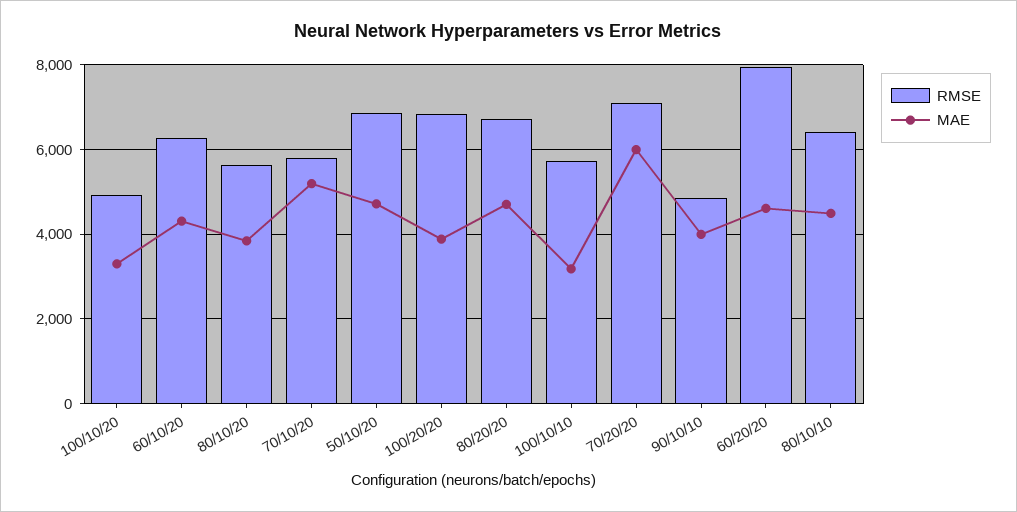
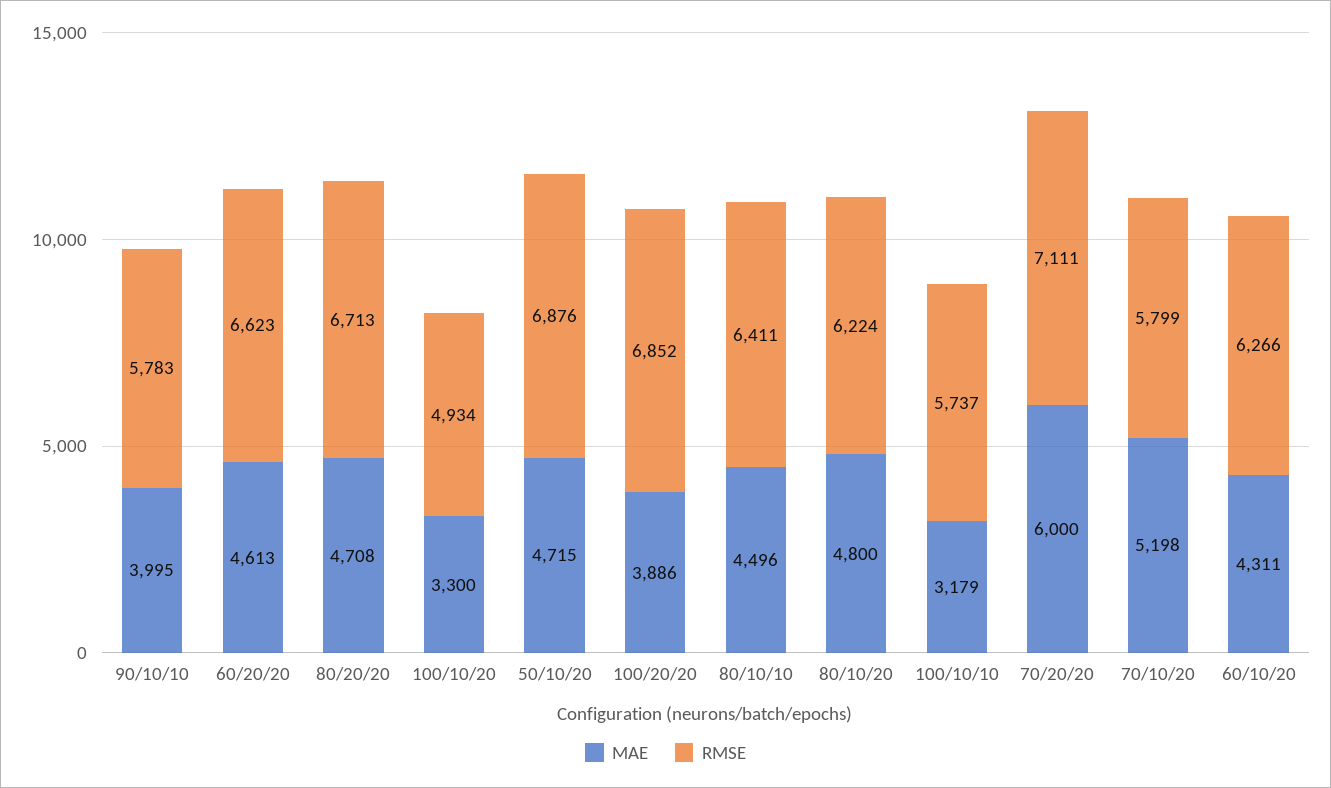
RMSE, 80/10/20: 5600 -> 6224
MAE, 80/10/20: 3800 -> 4800
RMSE, 90/10/10: 4800 -> 5783
RMSE, 60/20/20: 8000 -> 6623

